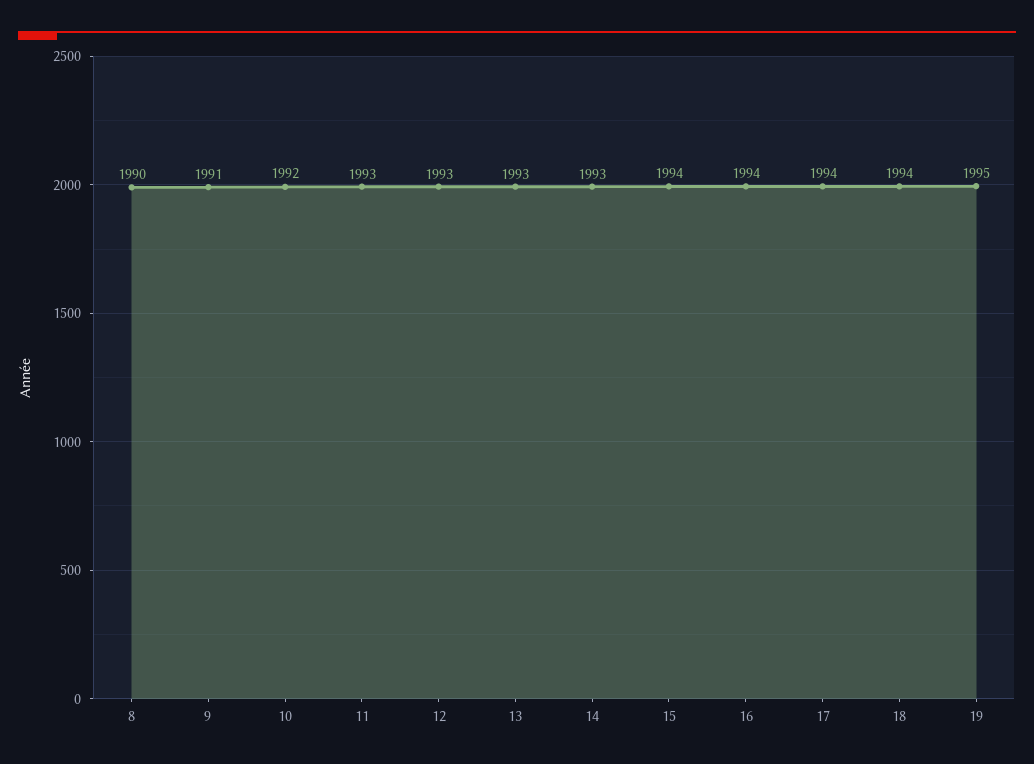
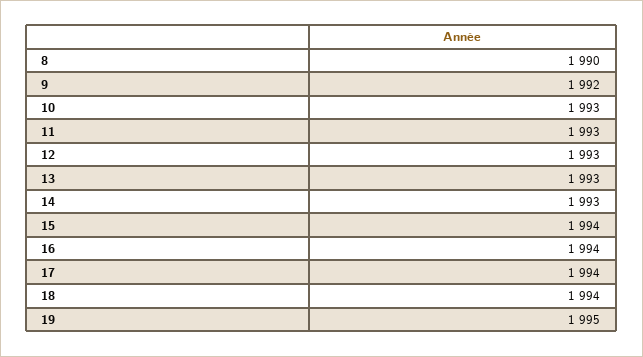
9: 1991 -> 1992
10: 1992 -> 1993

